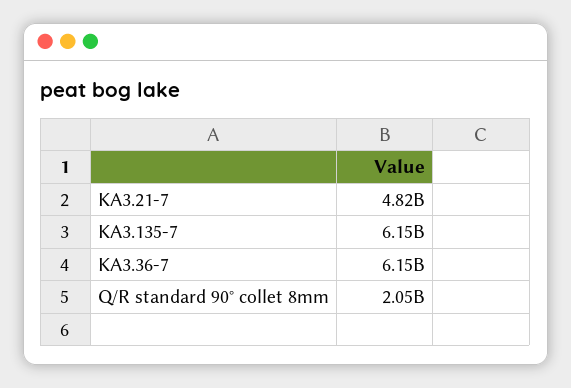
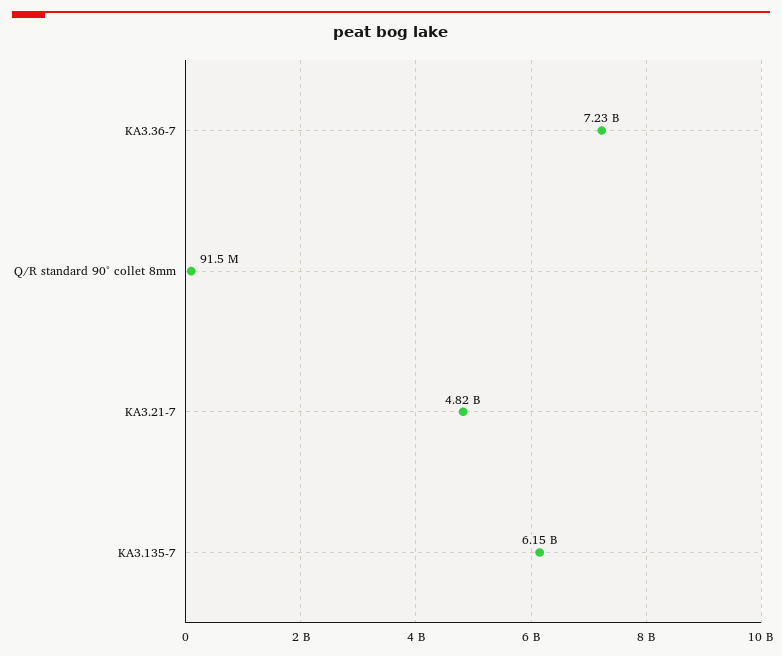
KA3.36-7: 6150000000 -> 7230000000
Q/R standard 90° collet 8mm: 2050000000 -> 91500000

